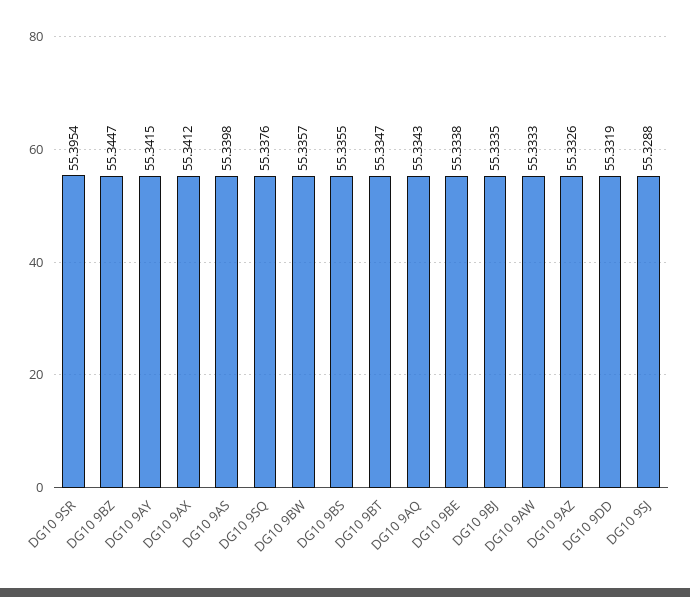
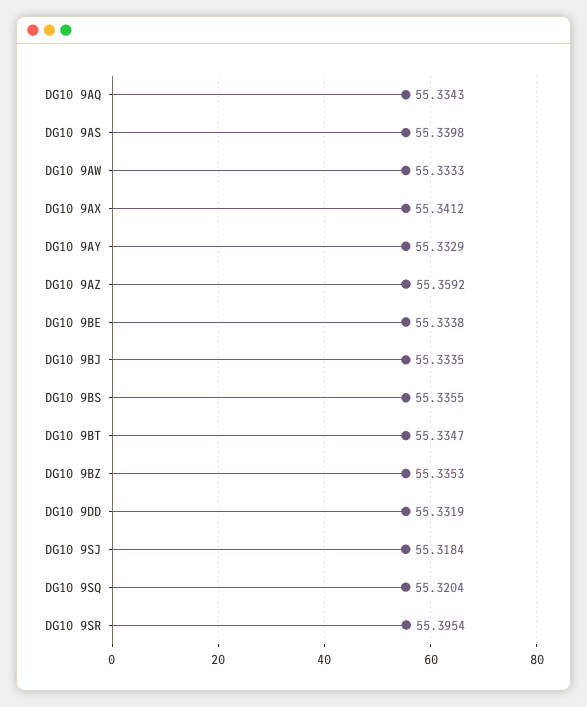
DG10 9BZ: 55.3447 -> 55.3353
DG10 9AY: 55.3415 -> 55.3329
DG10 9SQ: 55.3376 -> 55.3204
DG10 9BW: 55.3357 -> none
DG10 9AZ: 55.3326 -> 55.3592
DG10 9SJ: 55.3288 -> 55.3184

